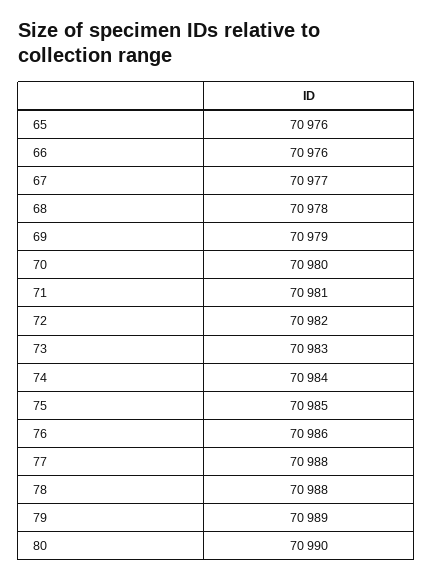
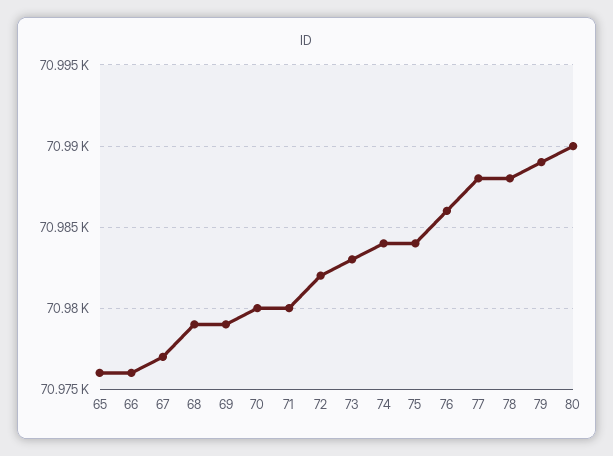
68: 70978 -> 70979
71: 70981 -> 70980
75: 70985 -> 70984

